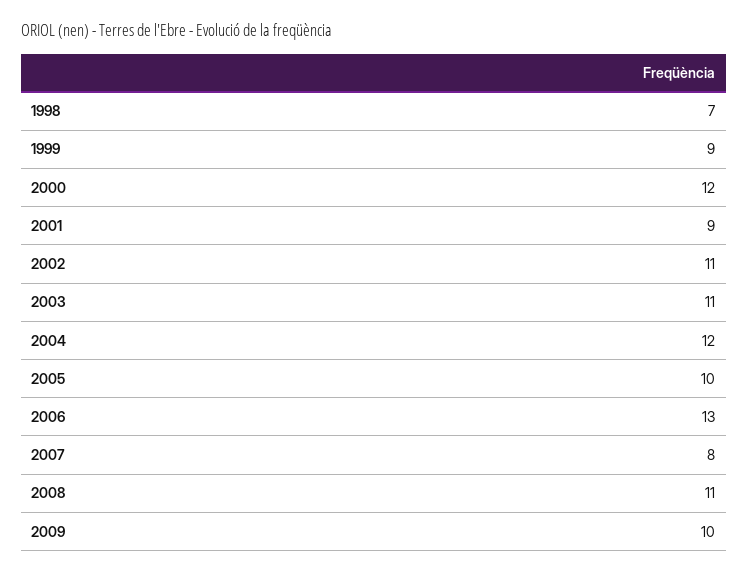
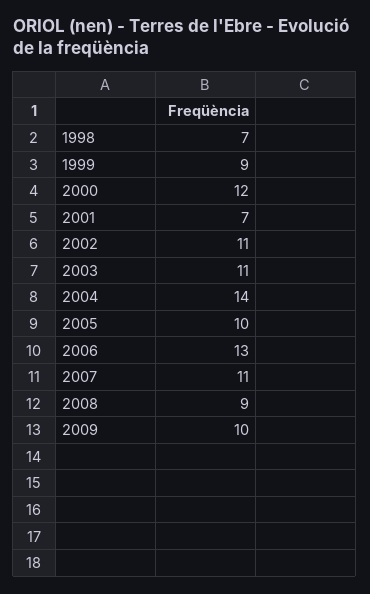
2001: 9 -> 7
2004: 12 -> 14
2007: 8 -> 11
2008: 11 -> 9

